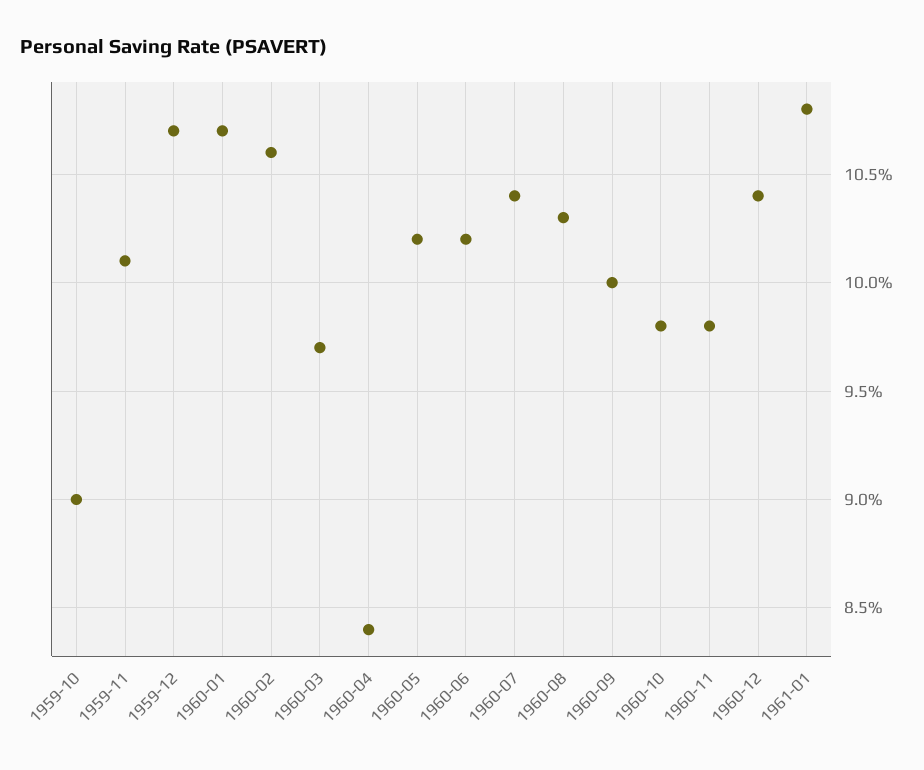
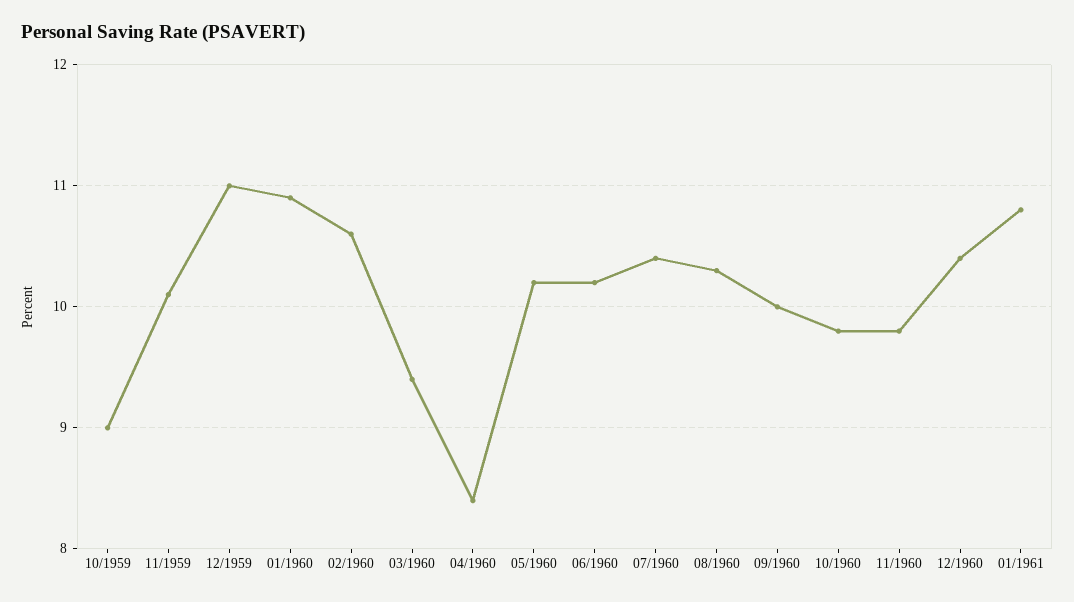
1959-12: 10.7 -> 11
1960-01: 10.7 -> 10.9
1960-03: 9.7 -> 9.4

